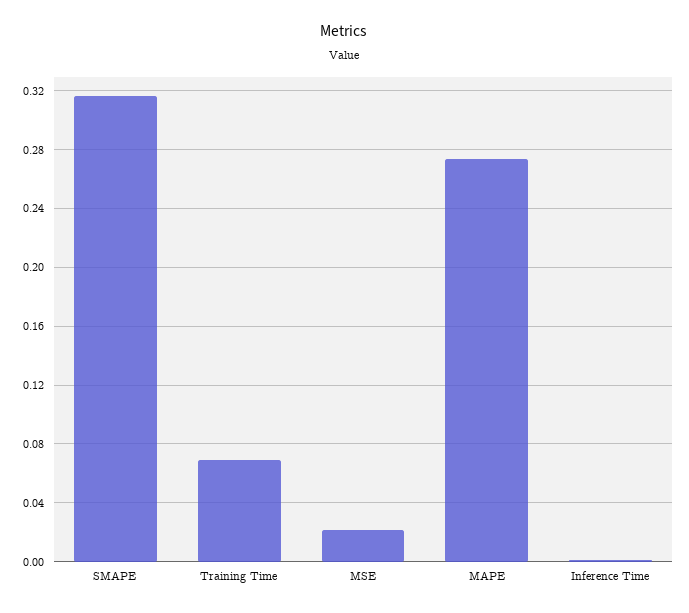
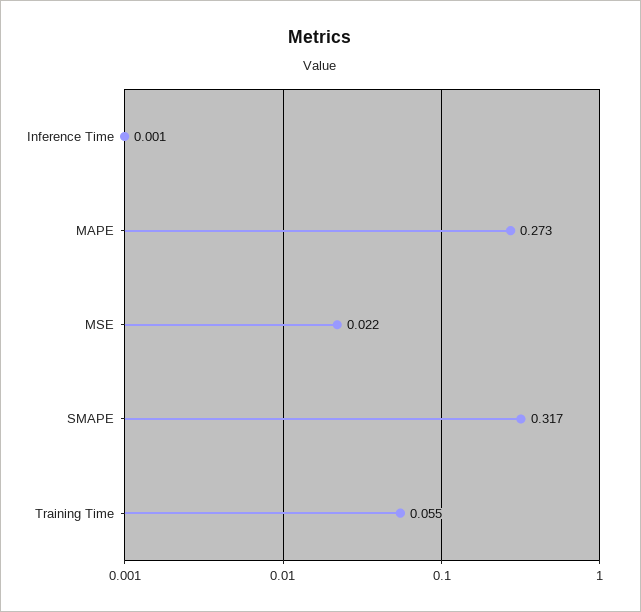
Training Time: 0.07 -> 0.055

